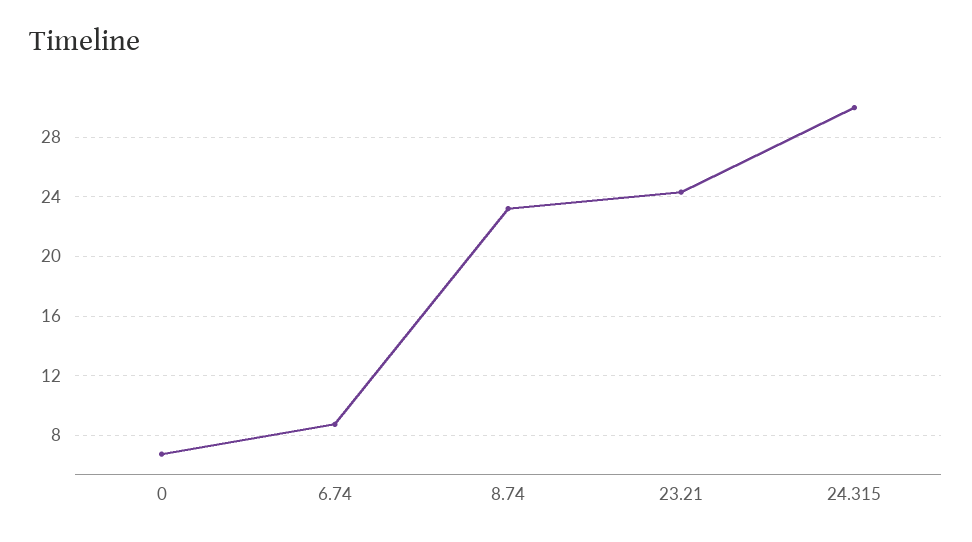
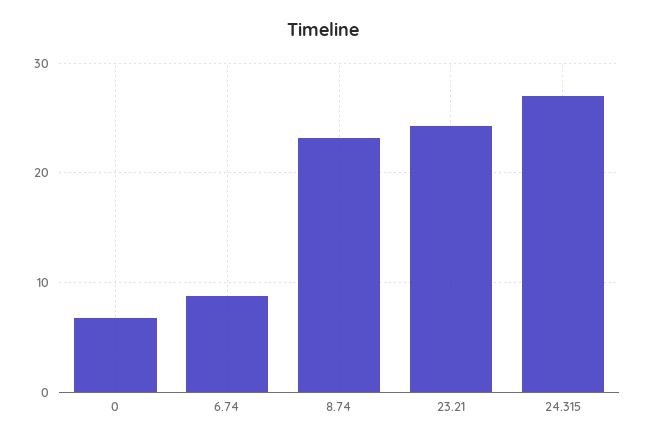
24.315: 30 -> 27

